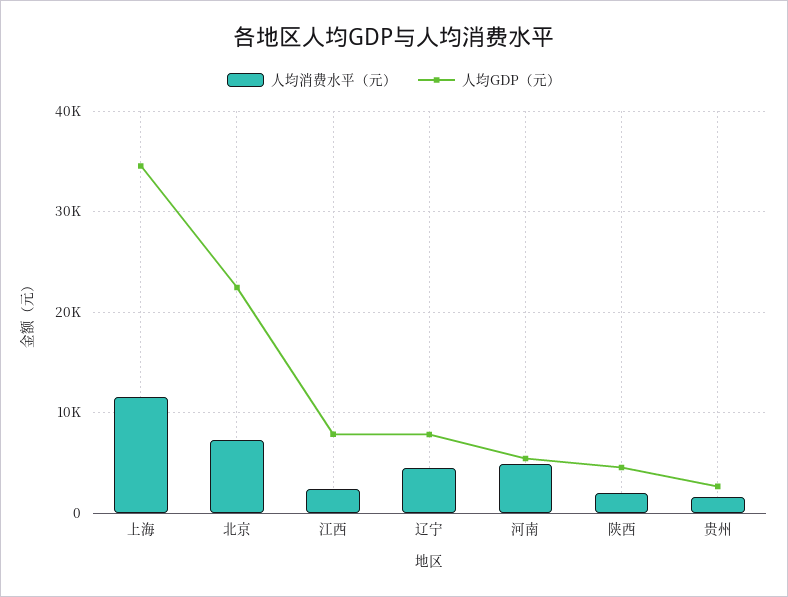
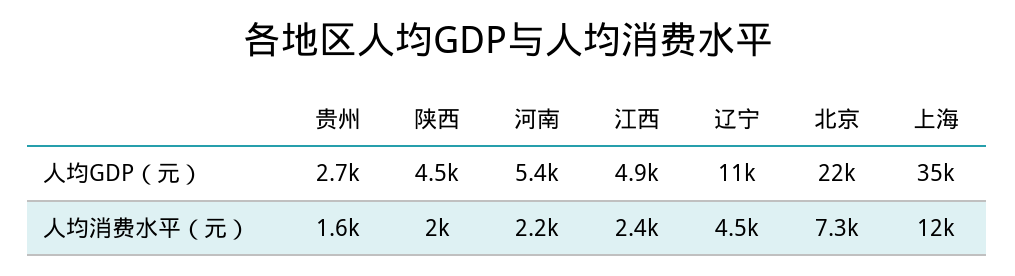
人均GDP（元）, 江西: 8000 -> 4900
人均GDP（元）, 辽宁: 8000 -> 11000
人均消费水平（元）, 河南: 5000 -> 2200

